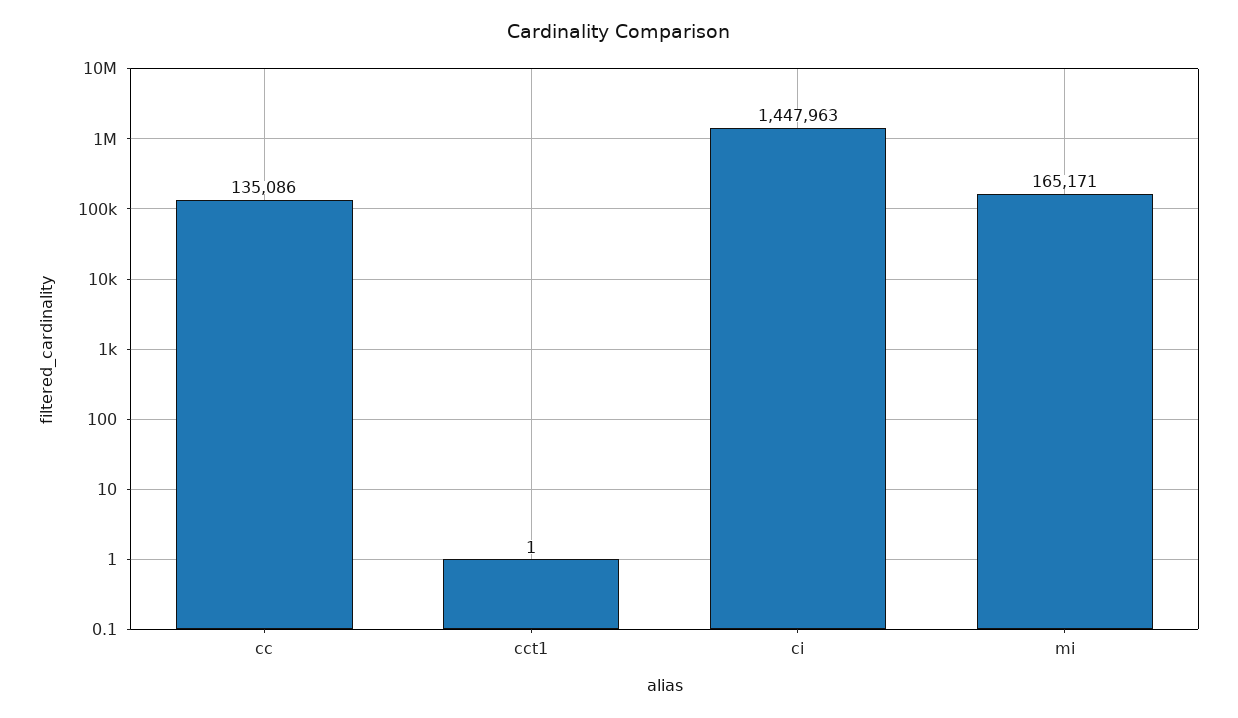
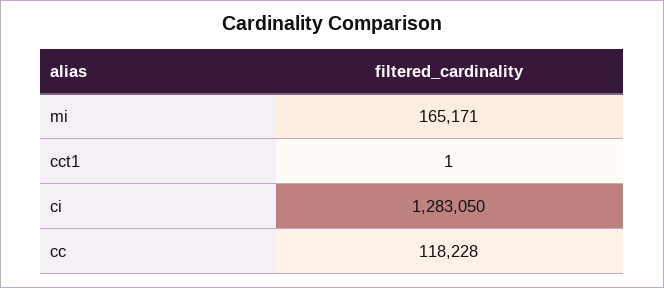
cc: 135086 -> 118228
ci: 1447963 -> 1283050

